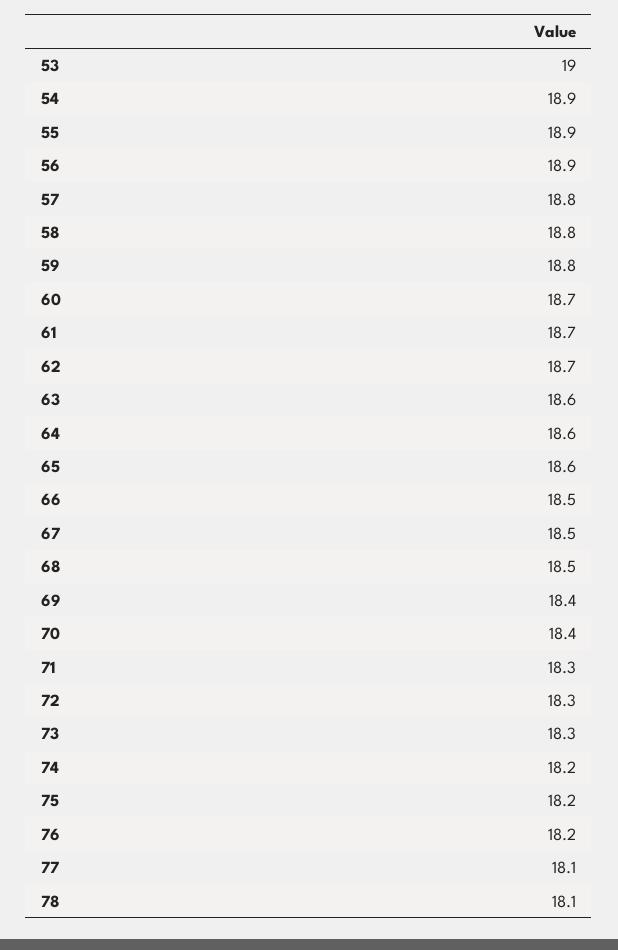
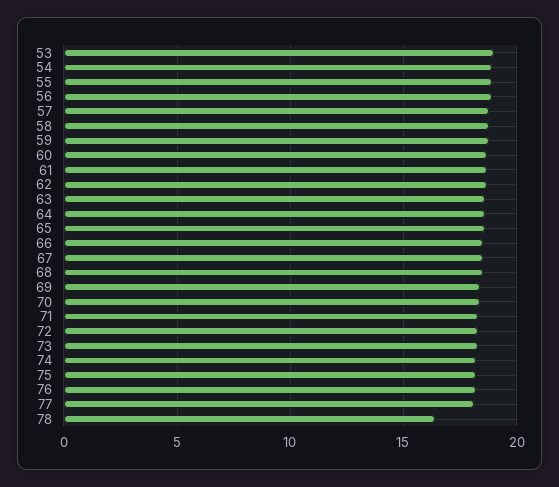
78: 18.1 -> 16.5

